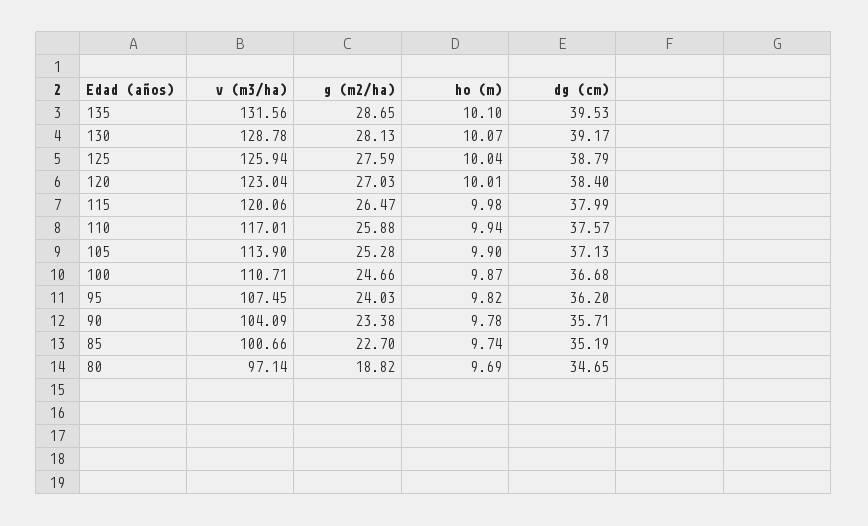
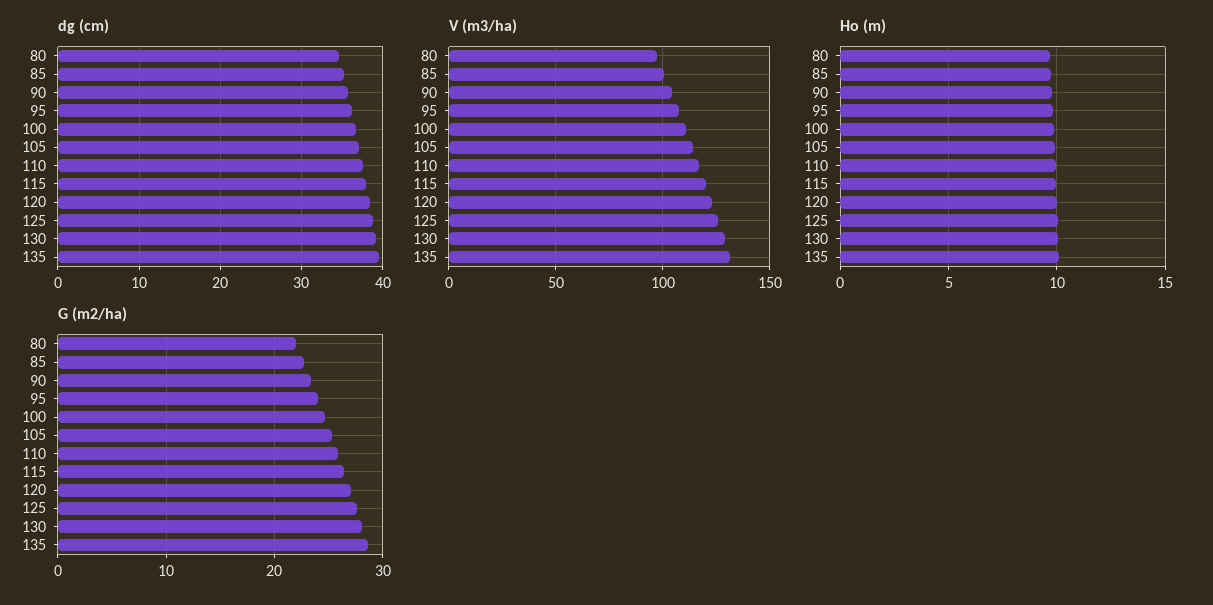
g (m2/ha), 80: 18.82 -> 22

